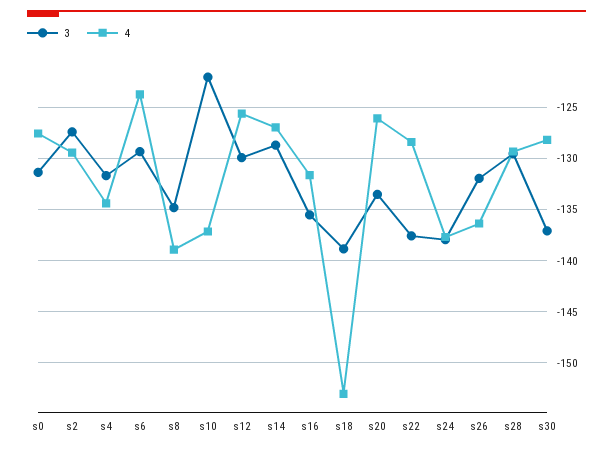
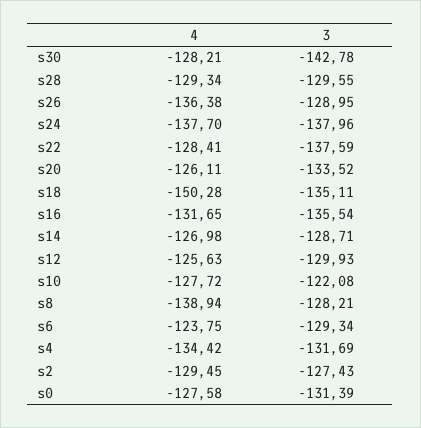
3, s8: -135 -> -128.21
4, s10: -137 -> -127.72
3, s18: -139 -> -135.11
4, s18: -153 -> -150.28
3, s26: -132 -> -128.95
3, s30: -137 -> -142.78

